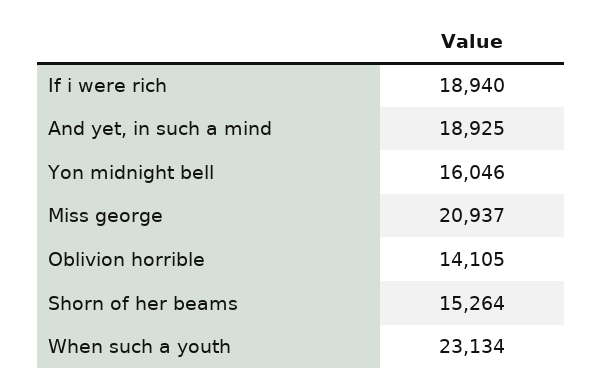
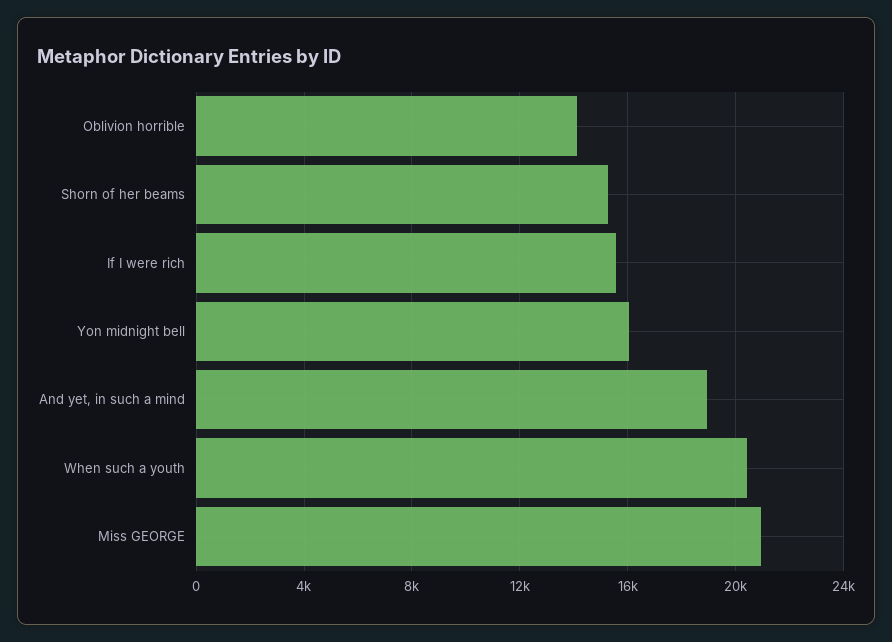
If i were rich: 18940 -> 15500
When such a youth: 23134 -> 20500

